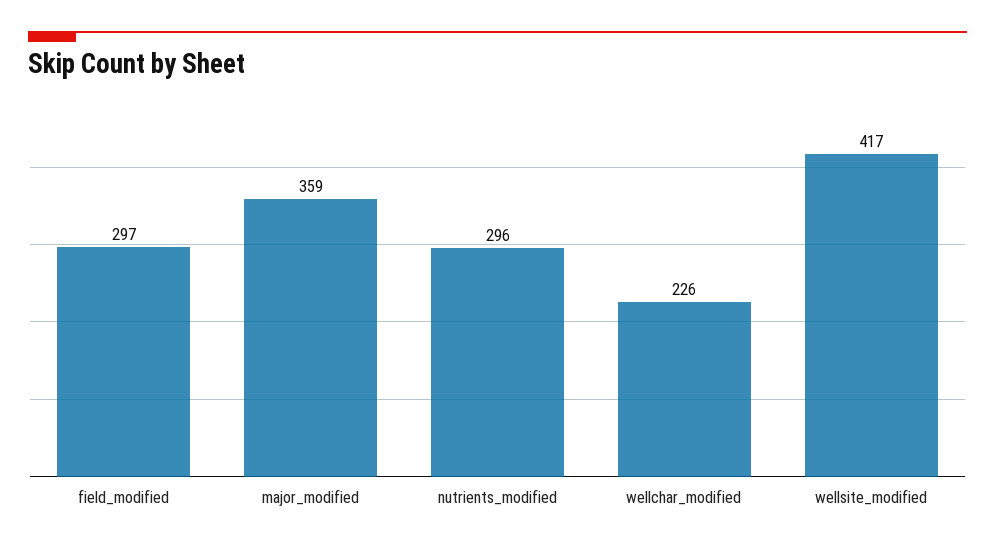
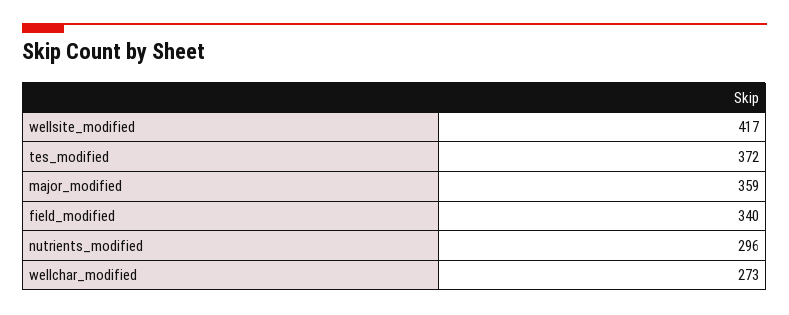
field_modified: 297 -> 340
wellchar_modified: 226 -> 273
tes_modified: none -> 372

